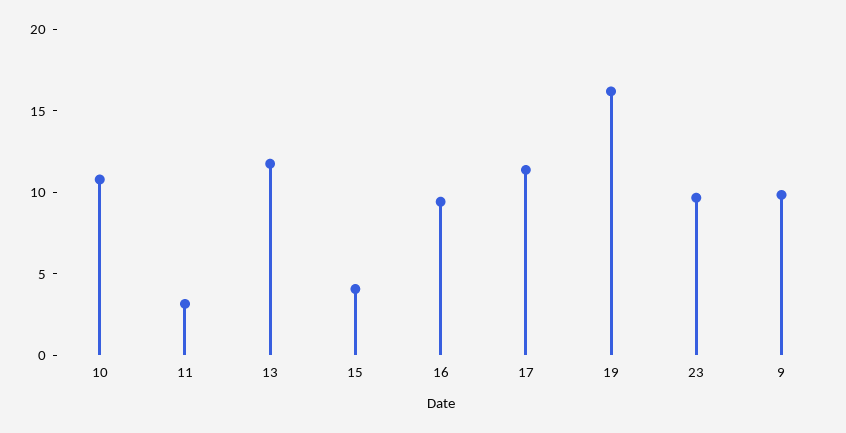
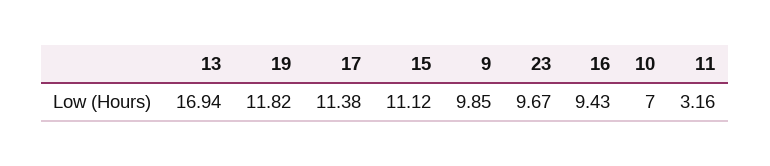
10: 11 -> 7
13: 12 -> 16.94
15: 4 -> 11.12
19: 16 -> 11.82

